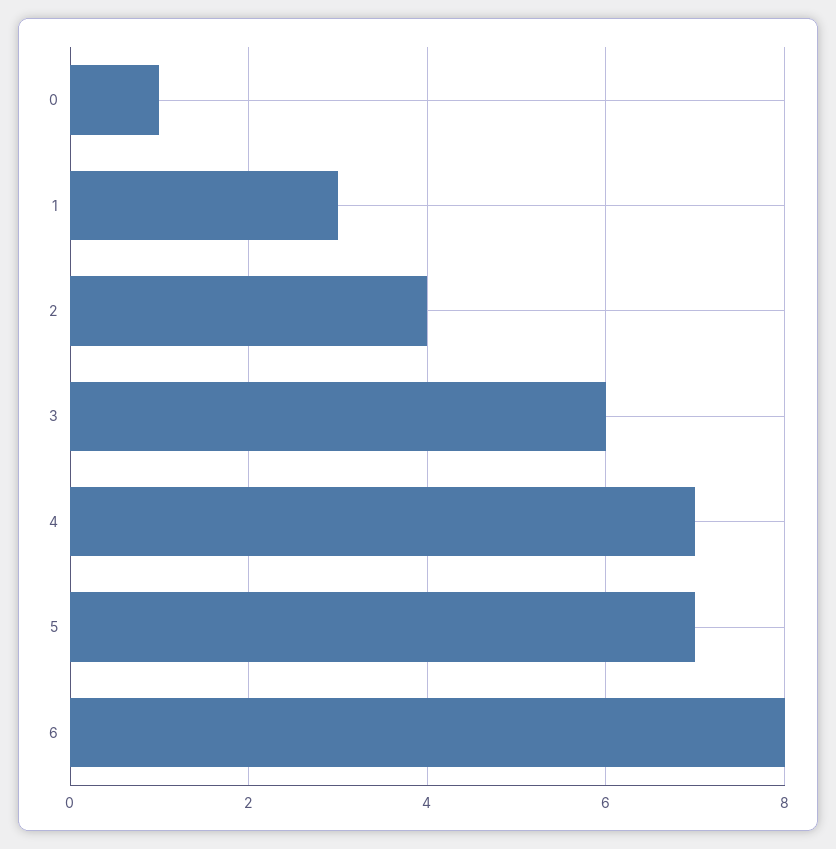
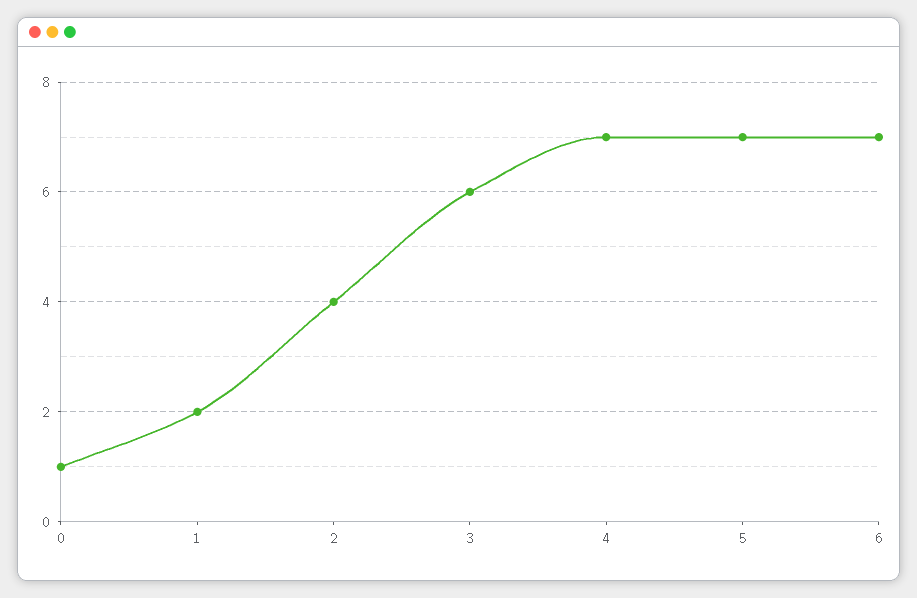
1: 3 -> 2
6: 8 -> 7

